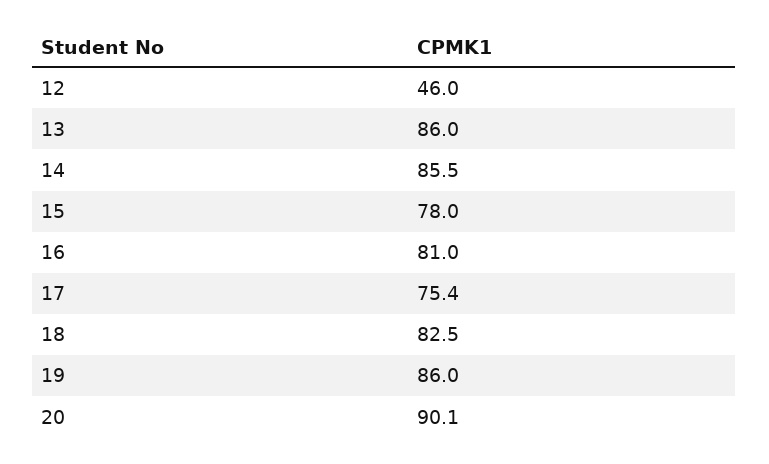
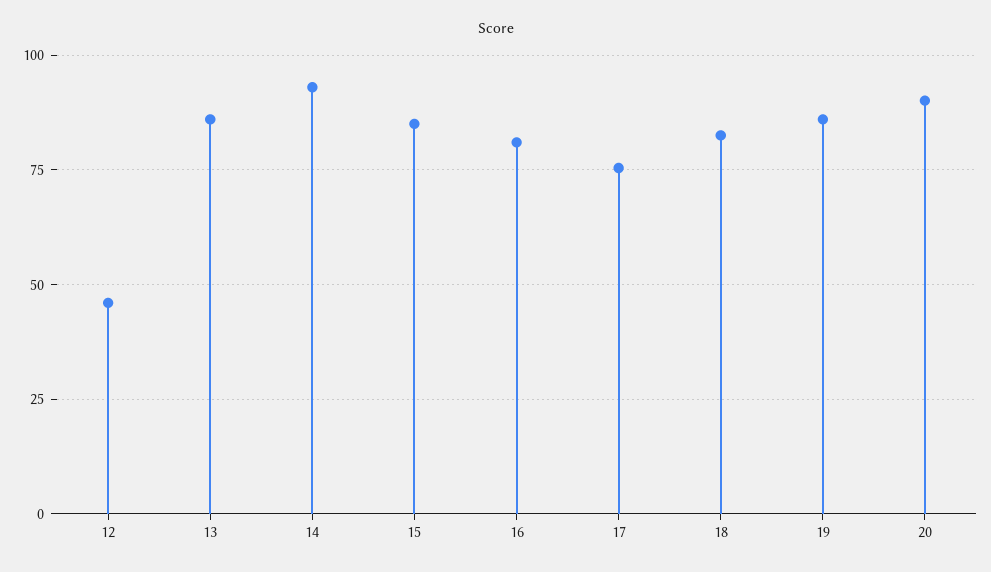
14: 85.5 -> 92.5
15: 78 -> 85

